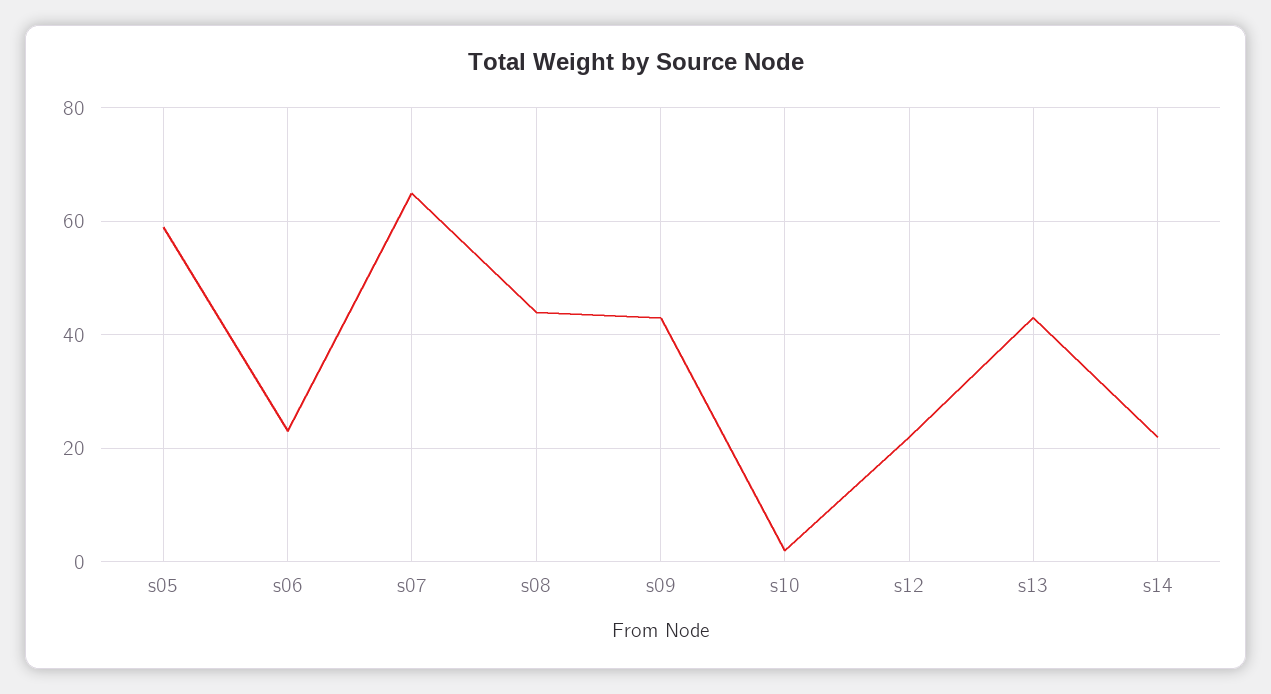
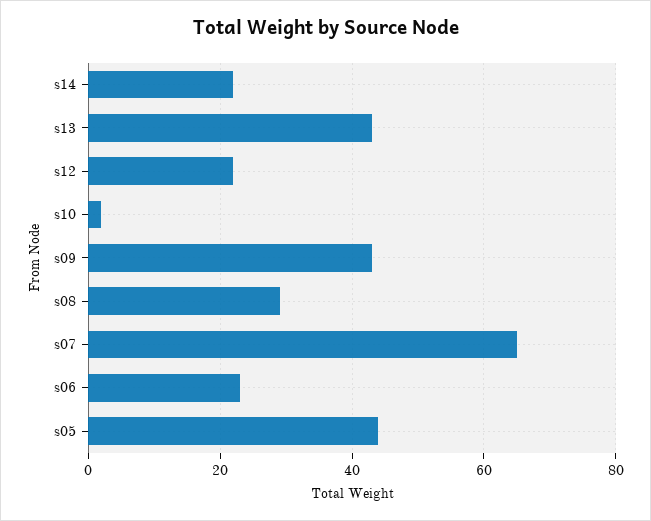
s05: 60 -> 45
s08: 45 -> 30

